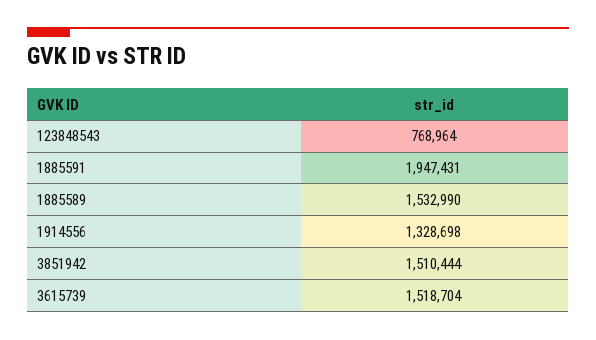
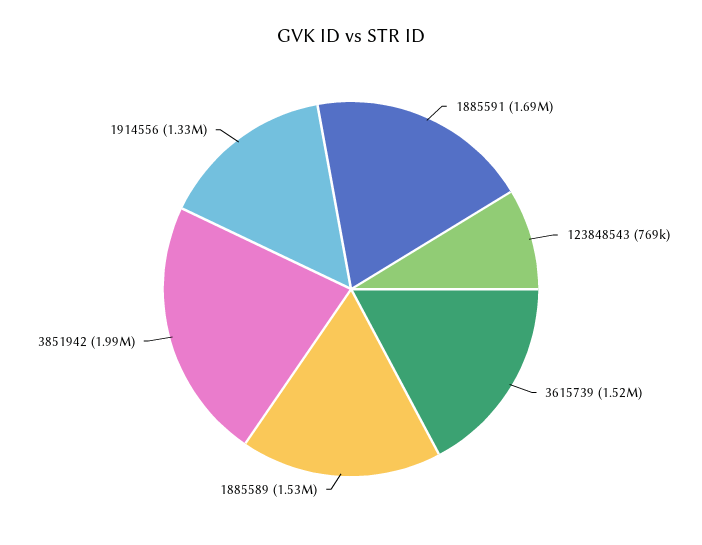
1885591: 1947431 -> 1690000
3851942: 1510444 -> 1990000

